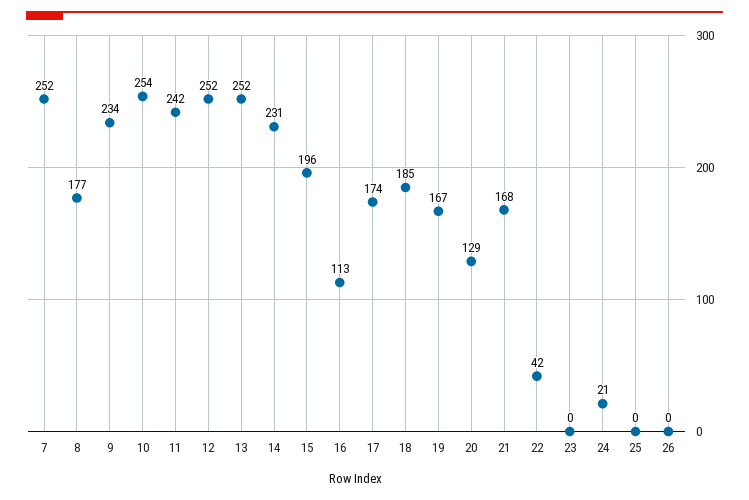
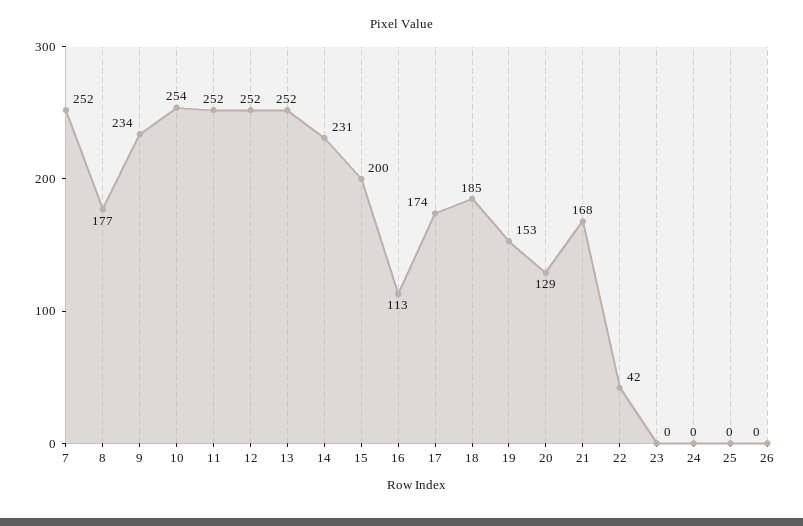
11: 242 -> 252
15: 196 -> 200
19: 167 -> 153
24: 21 -> 0

